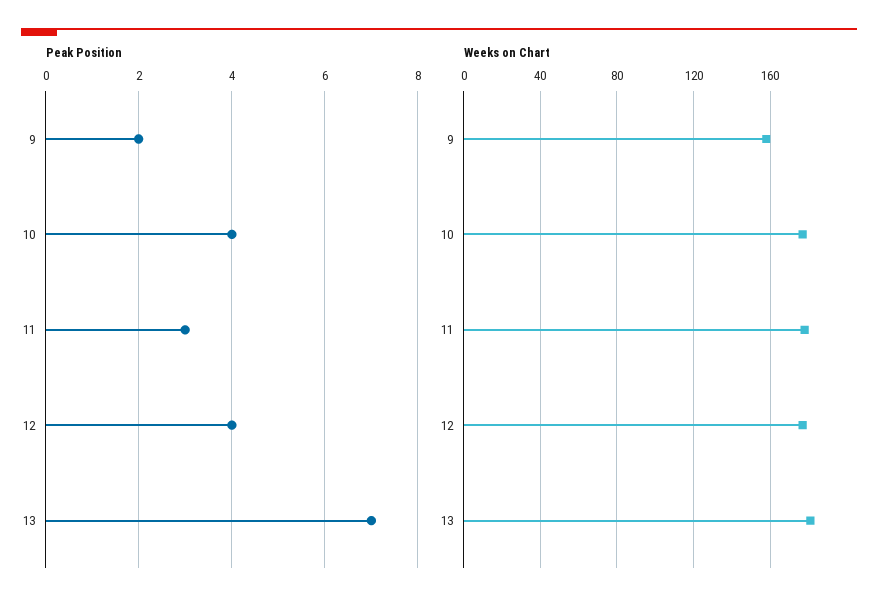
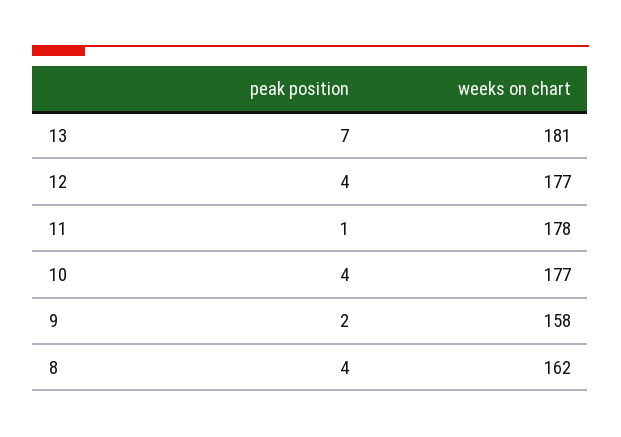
Peak Position, 11: 3 -> 1
Peak Position, 8: none -> 4
Weeks on Chart, 8: none -> 162

